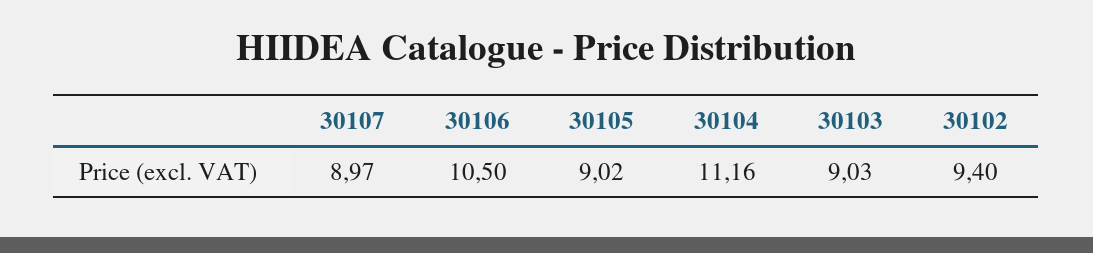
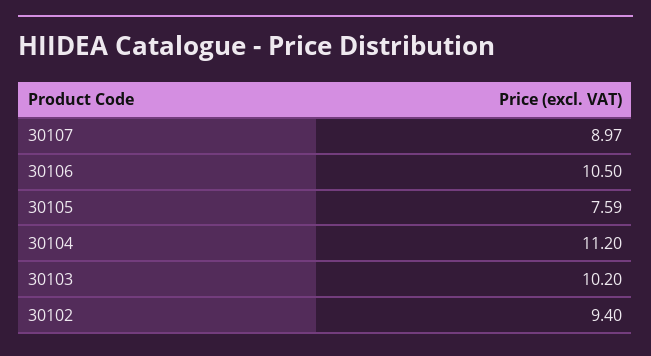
30105: 9.02 -> 7.59
30104: 11.16 -> 11.2
30103: 9.03 -> 10.2

